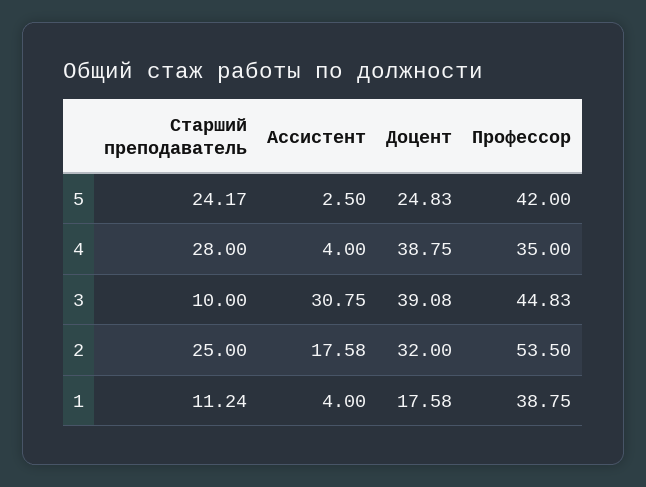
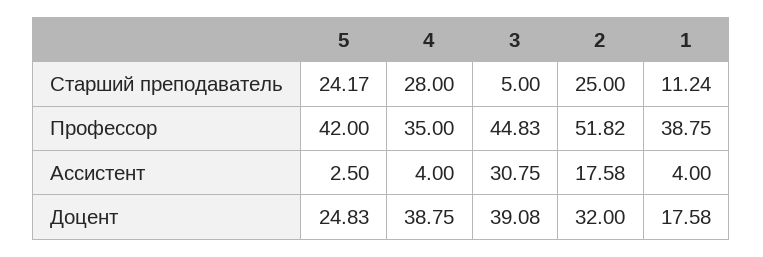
Старший преподаватель, 3: 10 -> 5
Профессор, 2: 53.5 -> 51.82

